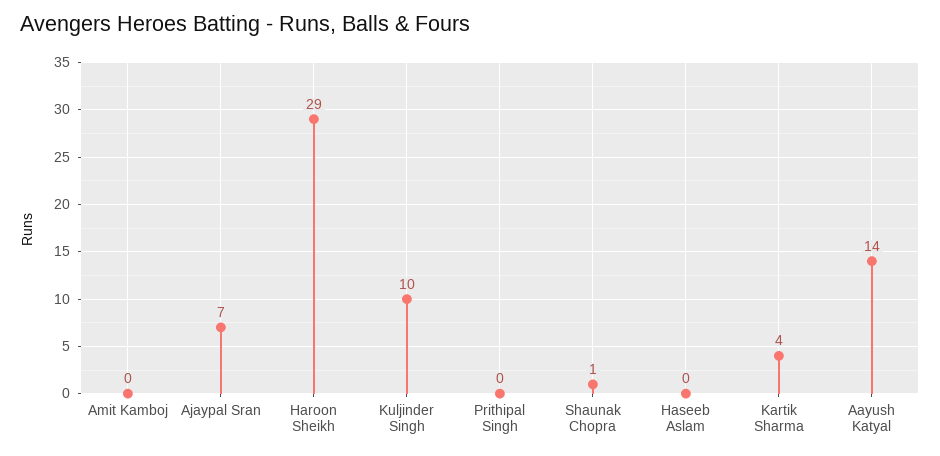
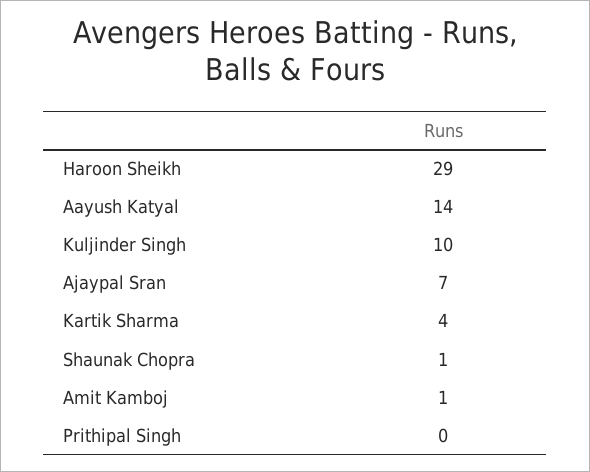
Amit Kamboj: 0 -> 1
Haseeb Aslam: 0 -> none

